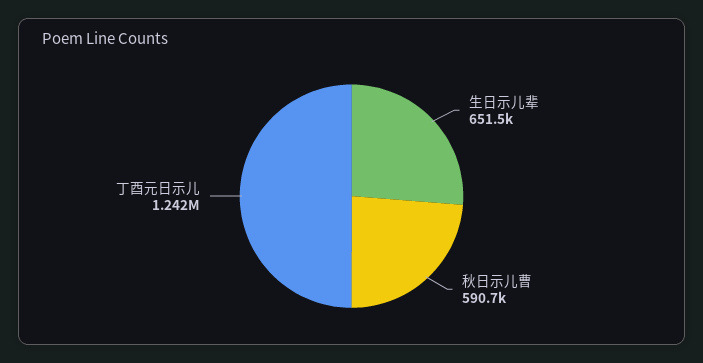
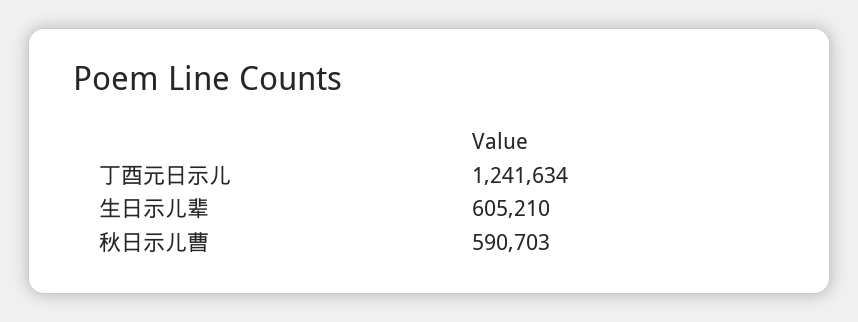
生日示儿辈: 651500 -> 605210

